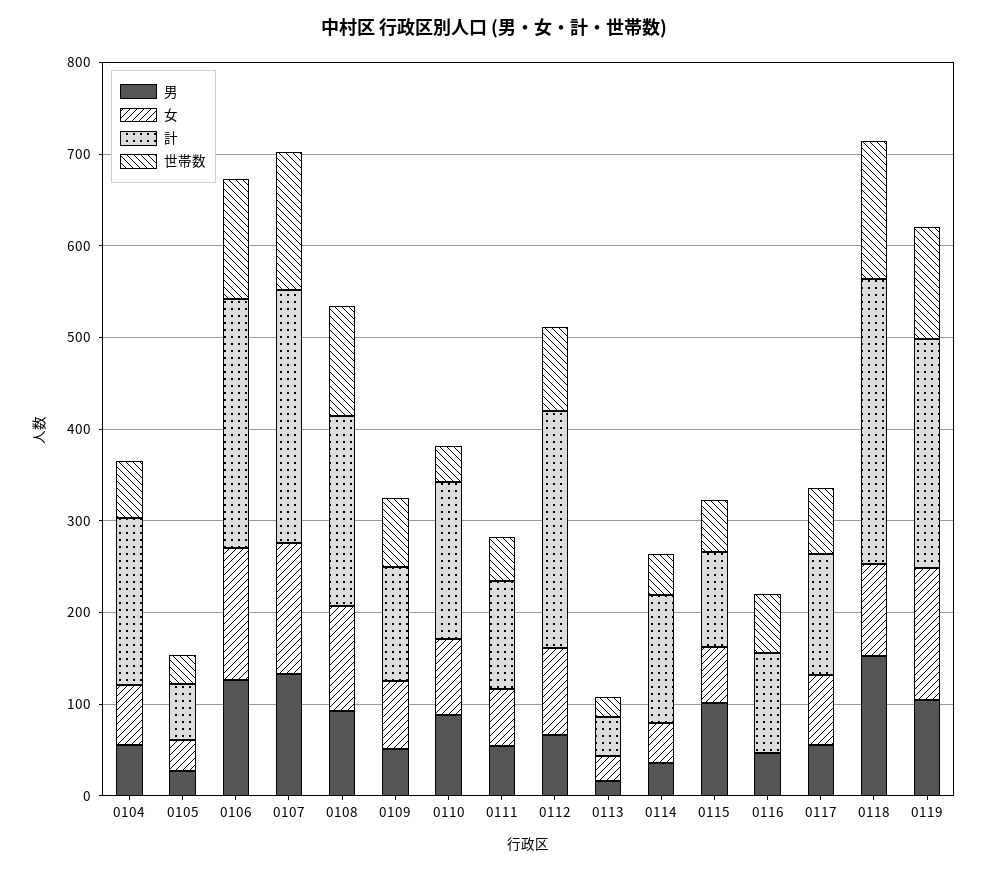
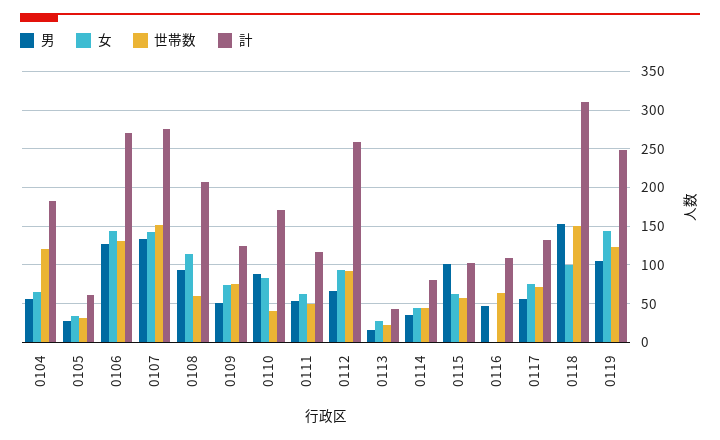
世帯数, 0104: 60 -> 120
世帯数, 0108: 120 -> 60
計, 0114: 140 -> 80

